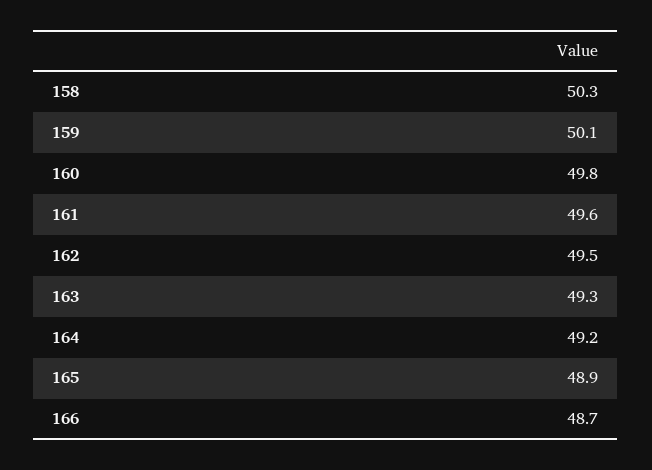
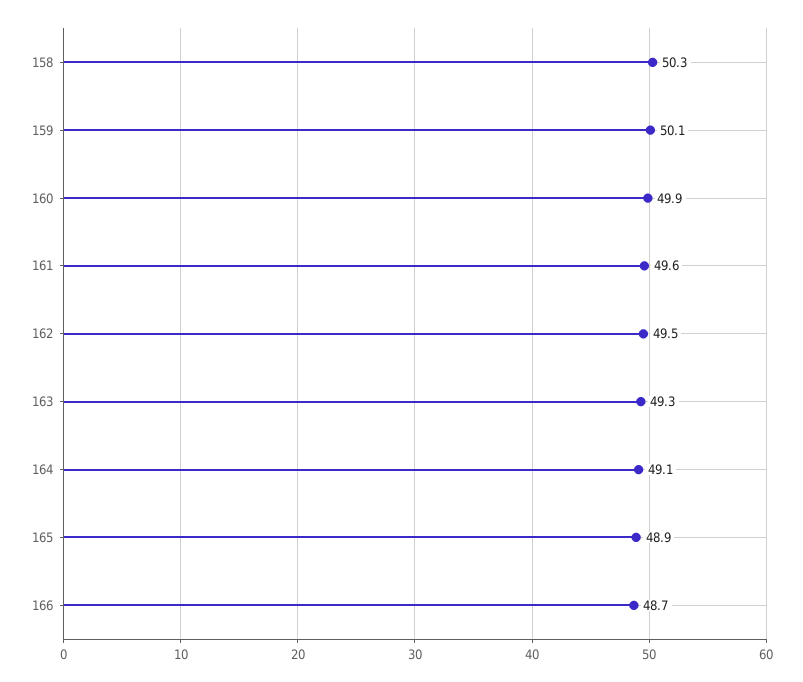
160: 49.8 -> 49.9
164: 49.2 -> 49.1

